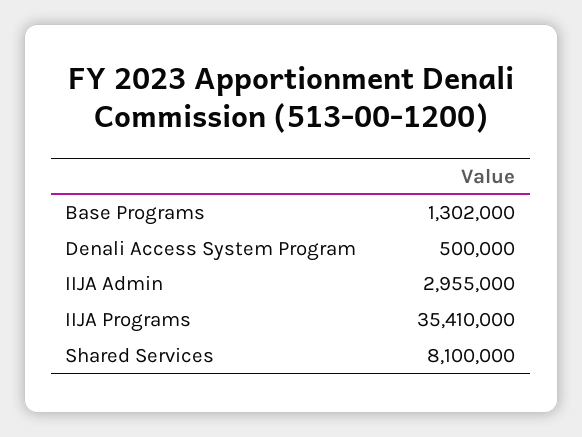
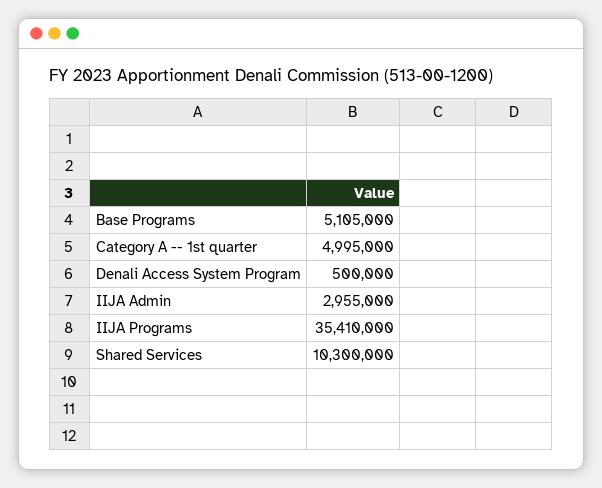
Base Programs: 1302000 -> 5105000
Shared Services: 8100000 -> 10300000
Category A -- 1st quarter: none -> 4995000

